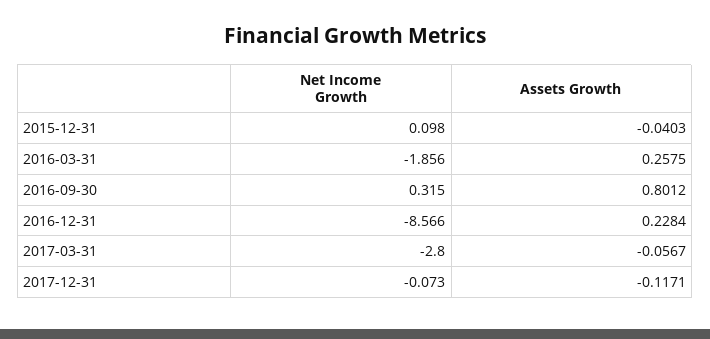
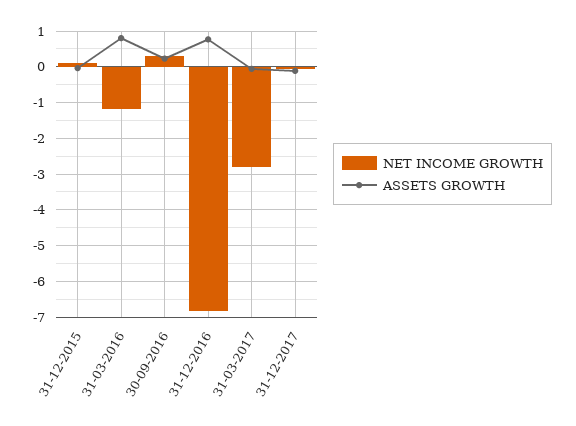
Net Income Growth, 2016-03-31: -1.856 -> -1.2
Assets Growth, 2016-03-31: 0.2575 -> 0.8
Assets Growth, 2016-09-30: 0.8012 -> 0.2
Net Income Growth, 2016-12-31: -8.566 -> -6.8
Assets Growth, 2016-12-31: 0.2284 -> 0.8

